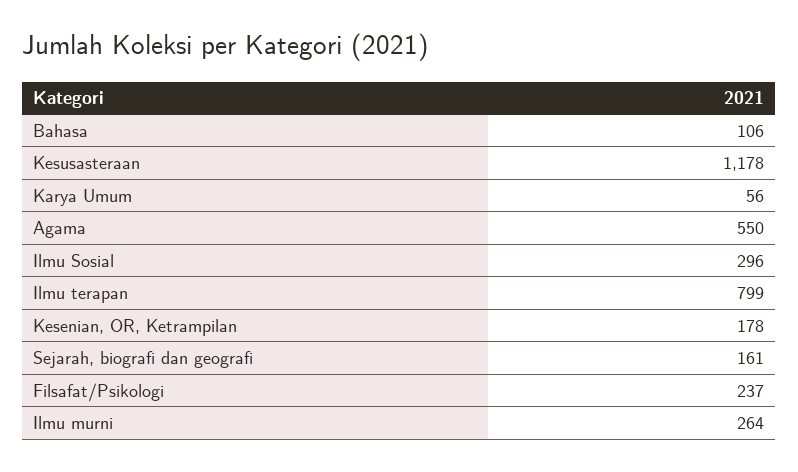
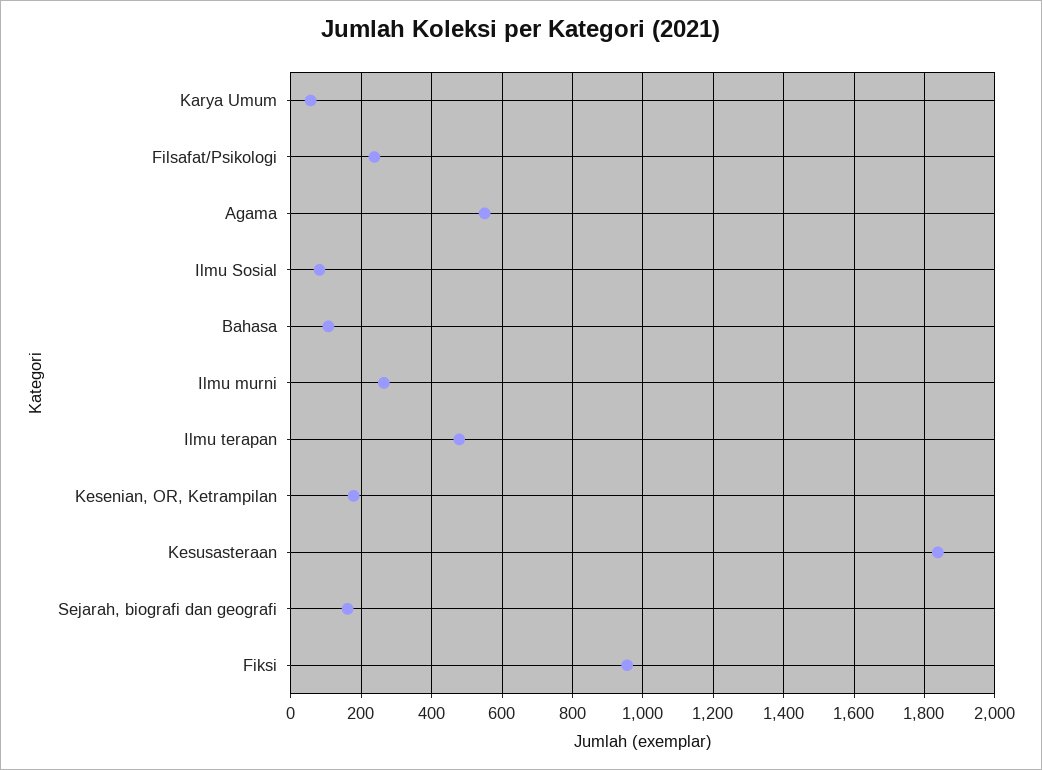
Kesusasteraan: 1178 -> 1840
Ilmu Sosial: 296 -> 80
Ilmu terapan: 799 -> 480
Fiksi: none -> 960

